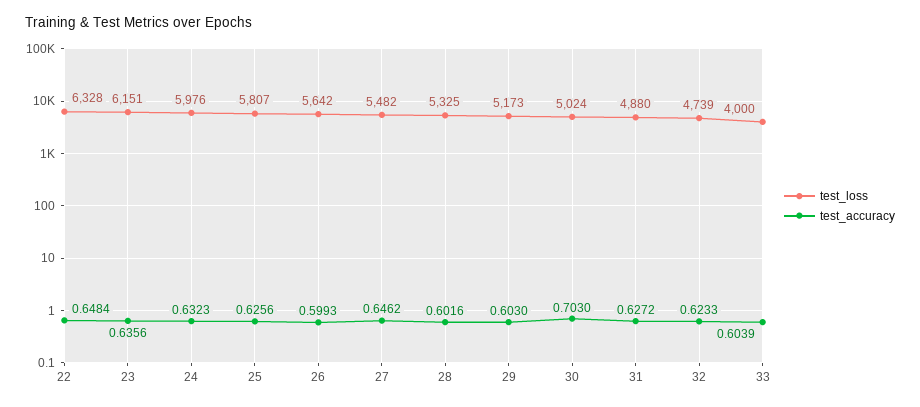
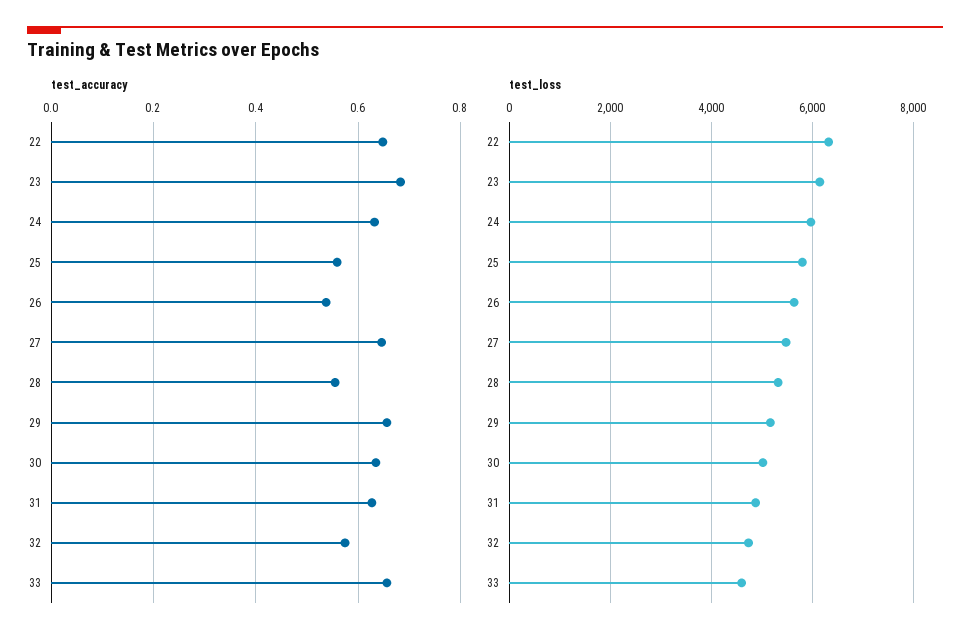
test_accuracy, 23: 0.6356 -> 0.68
test_accuracy, 25: 0.6256 -> 0.56
test_accuracy, 26: 0.5993 -> 0.54
test_accuracy, 28: 0.6016 -> 0.56
test_accuracy, 29: 0.603 -> 0.66
test_accuracy, 30: 0.703 -> 0.64
test_accuracy, 32: 0.6233 -> 0.58
test_loss, 33: 4000 -> 4600
test_accuracy, 33: 0.6039 -> 0.66

